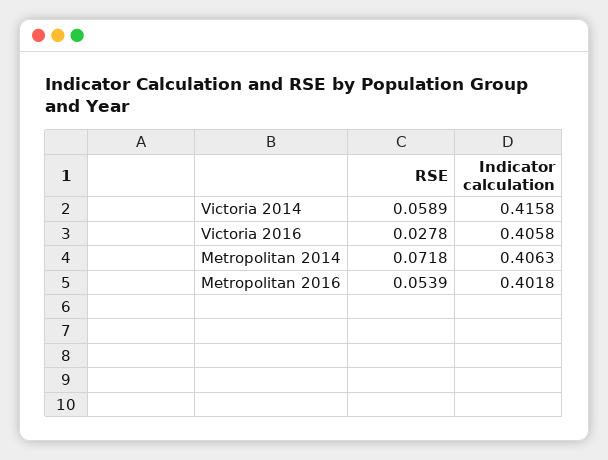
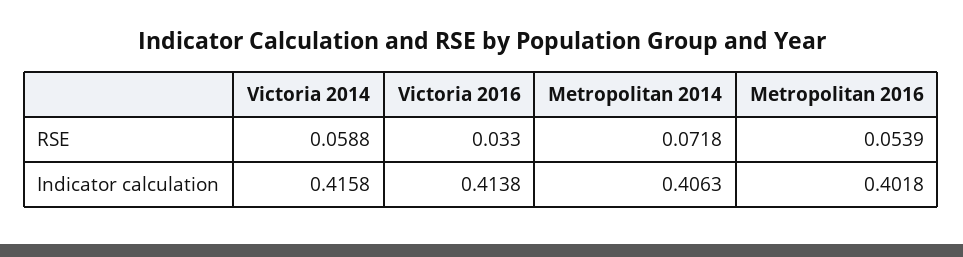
RSE, Victoria 2014: 0.0589 -> 0.0588
RSE, Victoria 2016: 0.0278 -> 0.033
Indicator calculation, Victoria 2016: 0.4058 -> 0.4138

